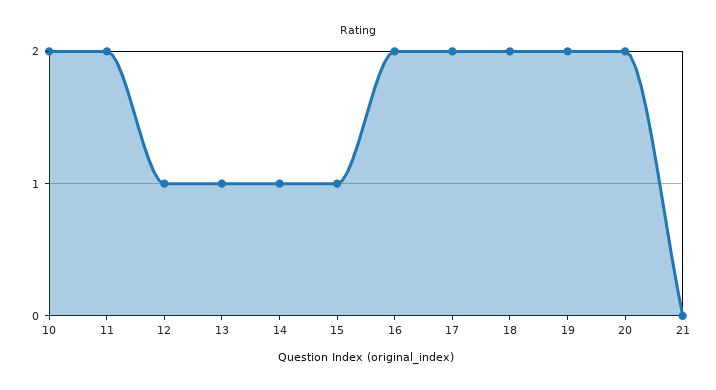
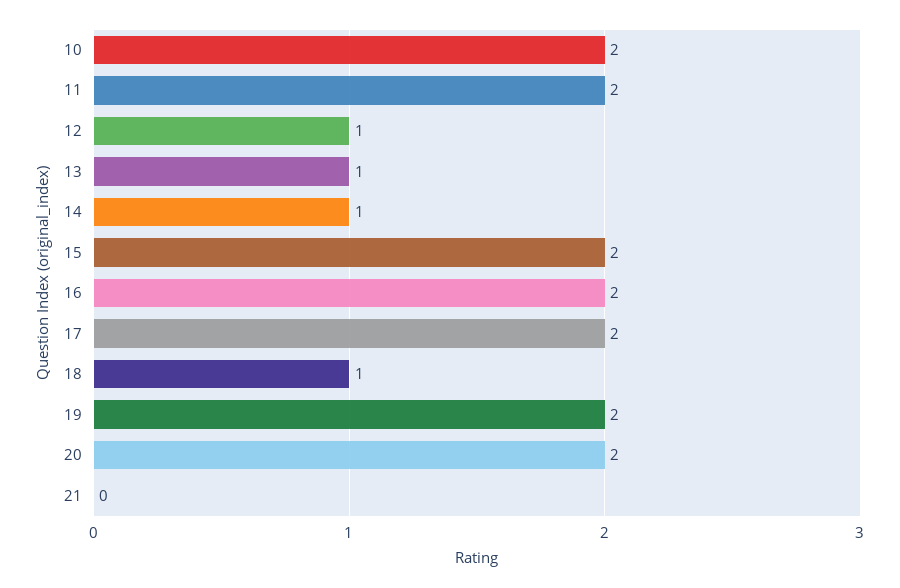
15: 1 -> 2
18: 2 -> 1

